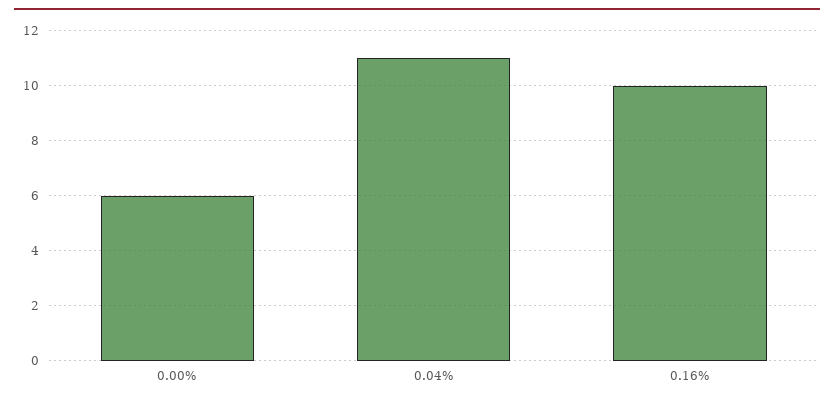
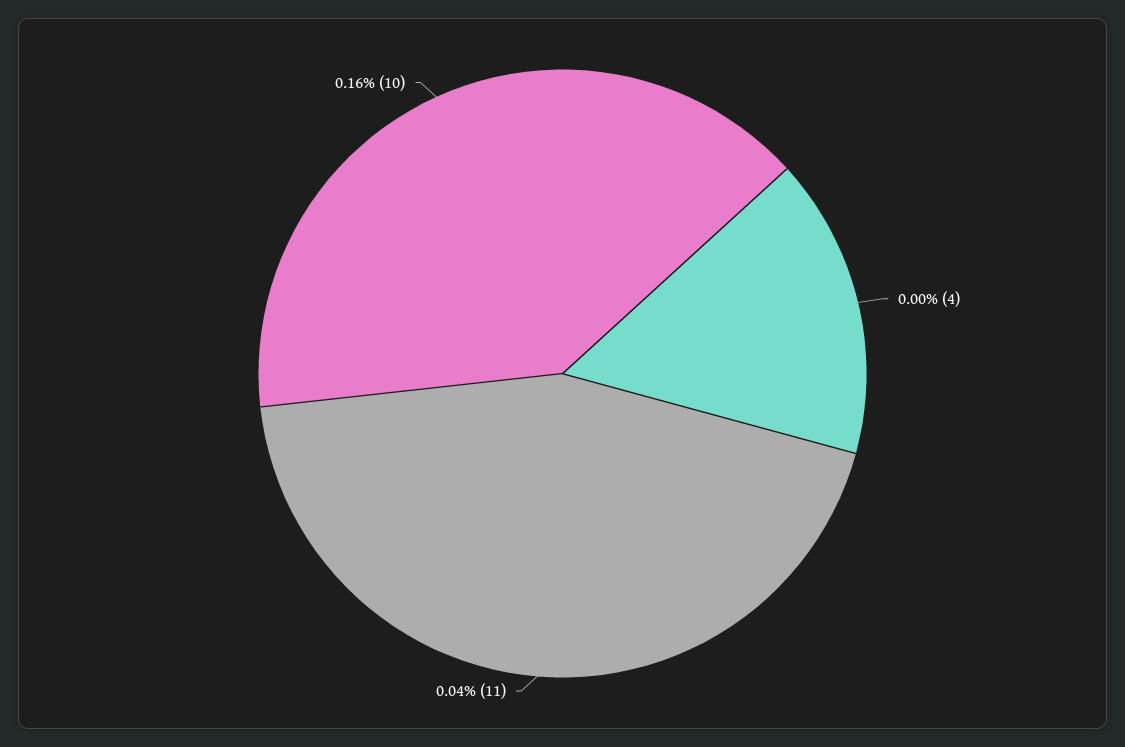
0.00%: 6 -> 4

